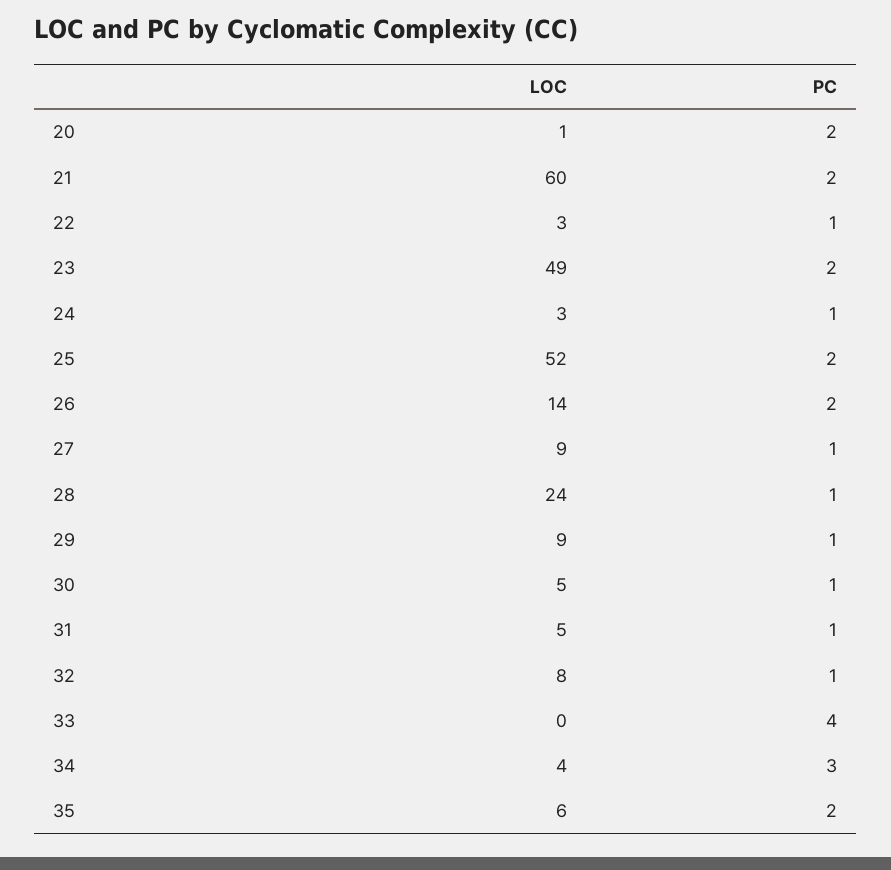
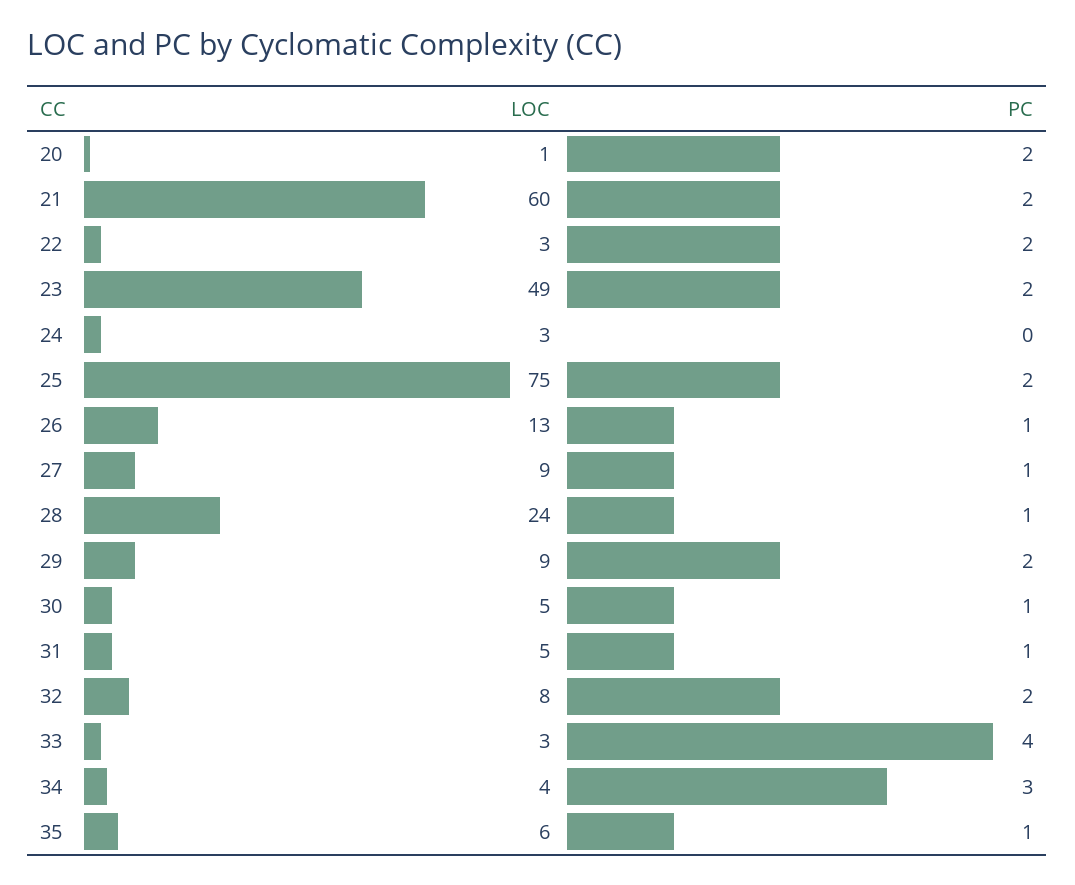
PC, 22: 1 -> 2
PC, 24: 1 -> 0
LOC, 25: 52 -> 75
LOC, 26: 14 -> 13
PC, 26: 2 -> 1
PC, 29: 1 -> 2
PC, 32: 1 -> 2
LOC, 33: 0 -> 3
PC, 35: 2 -> 1

